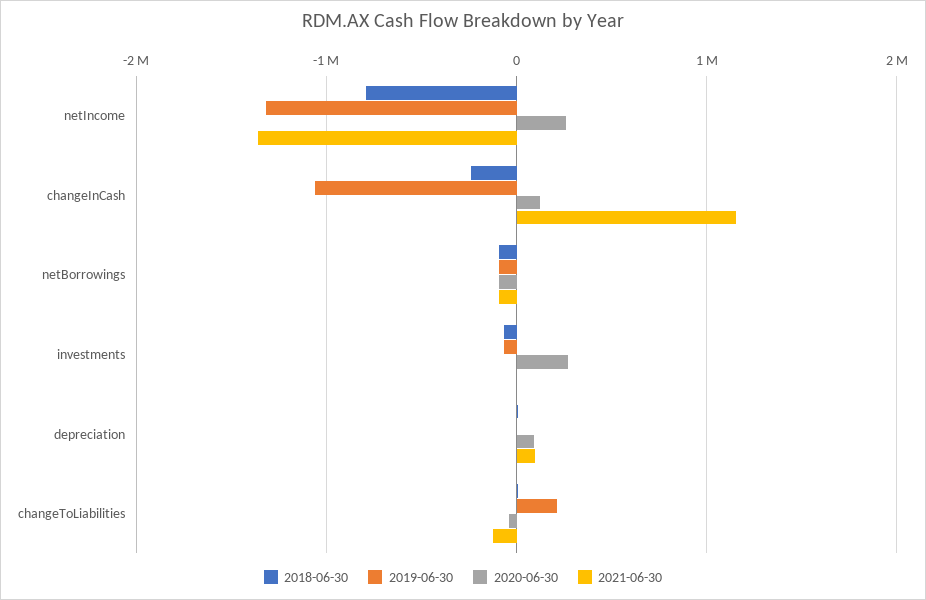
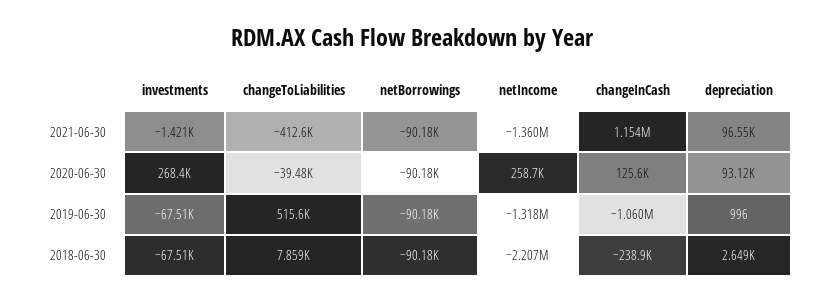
2018-06-30, netIncome: -800000 -> -2207000
2019-06-30, changeToLiabilities: 200000 -> 515600
2021-06-30, changeToLiabilities: -100000 -> -412600

